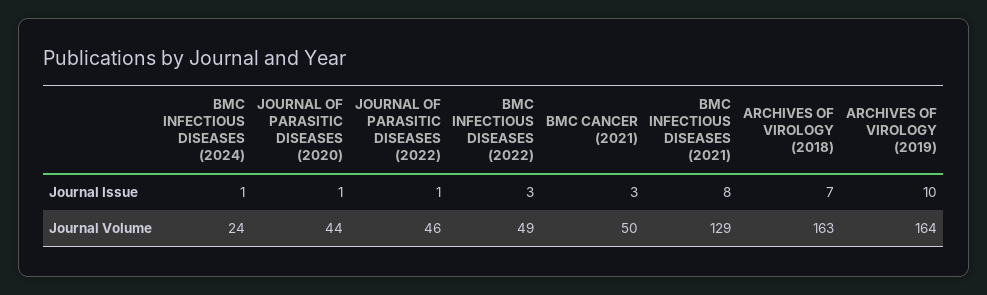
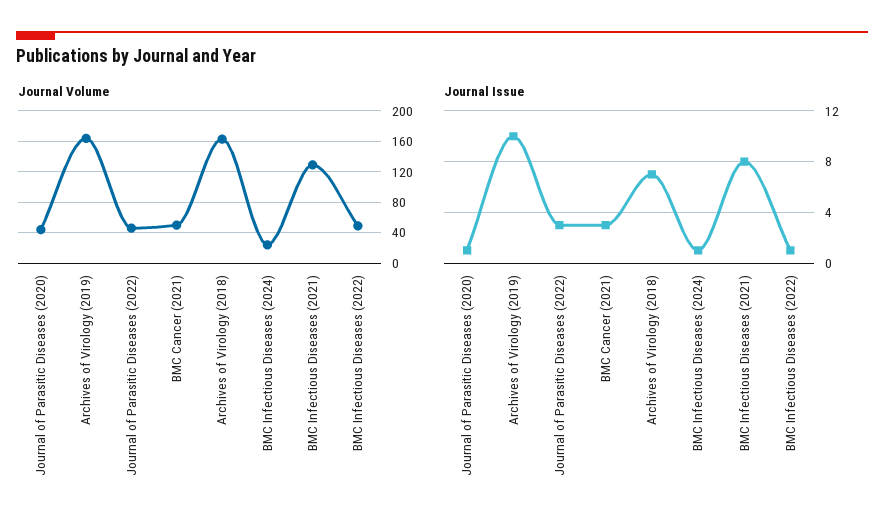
Journal Issue, JOURNAL OF PARASITIC DISEASES (2022): 1 -> 3
Journal Issue, BMC INFECTIOUS DISEASES (2022): 3 -> 1

